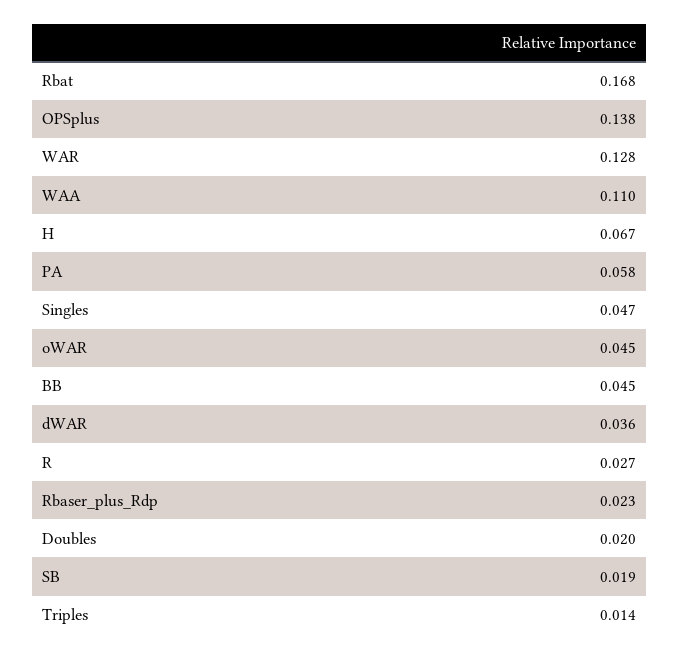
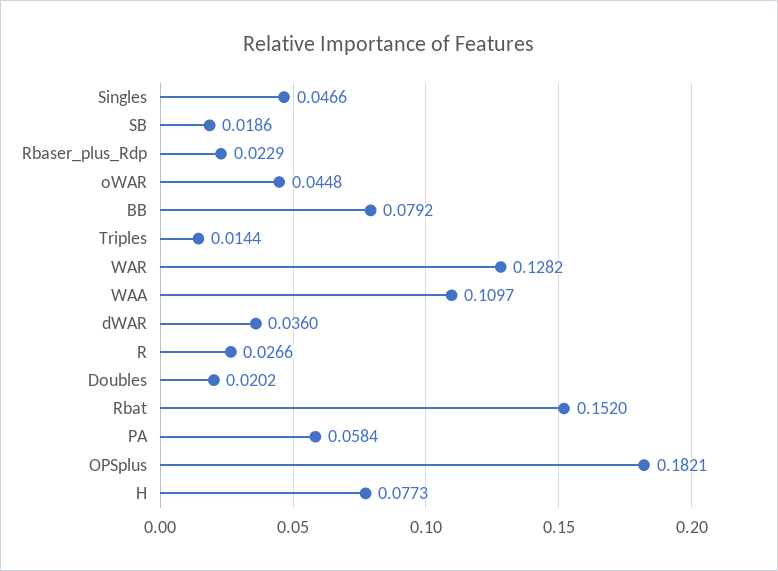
Rbat: 0.168 -> 0.152
OPSplus: 0.138 -> 0.1821
H: 0.067 -> 0.0773
BB: 0.045 -> 0.0792

